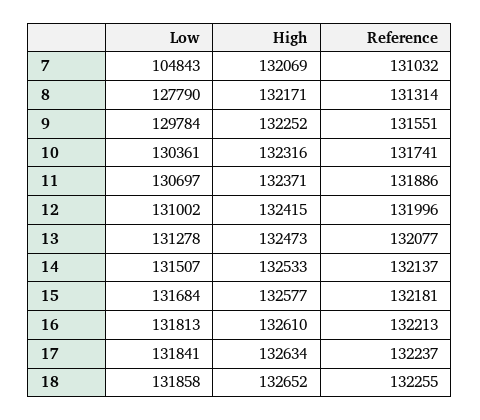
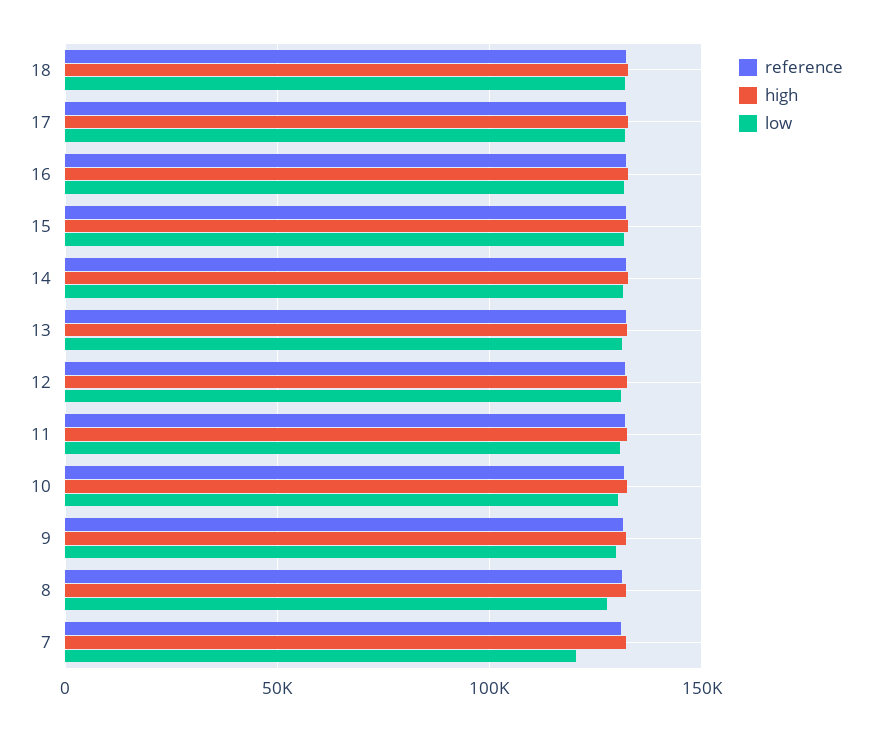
Low, 7: 104843 -> 120000

